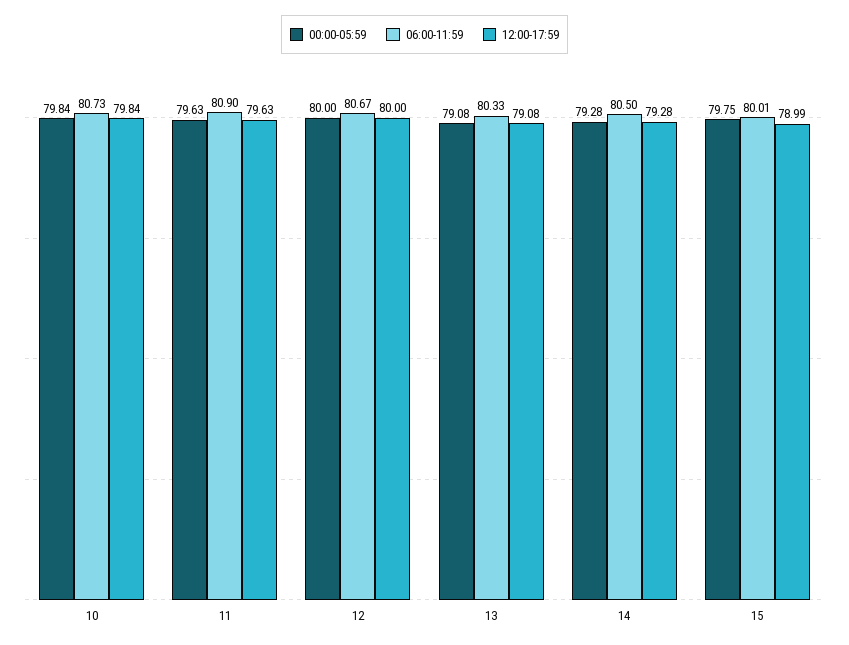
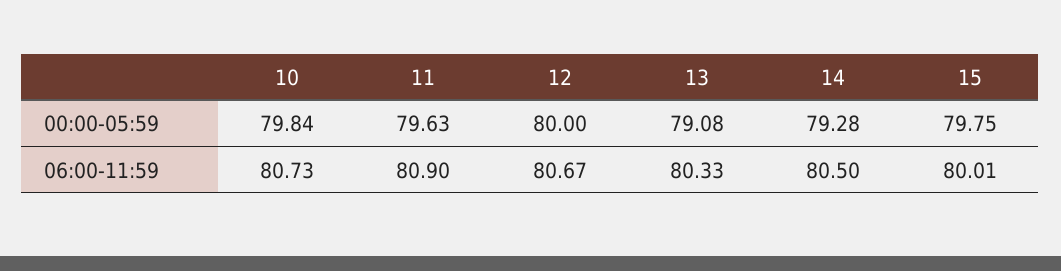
12:00-17:59, 10: 79.84 -> none
12:00-17:59, 11: 79.63 -> none
12:00-17:59, 12: 80 -> none
12:00-17:59, 13: 79.08 -> none
12:00-17:59, 14: 79.28 -> none
12:00-17:59, 15: 78.99 -> none

